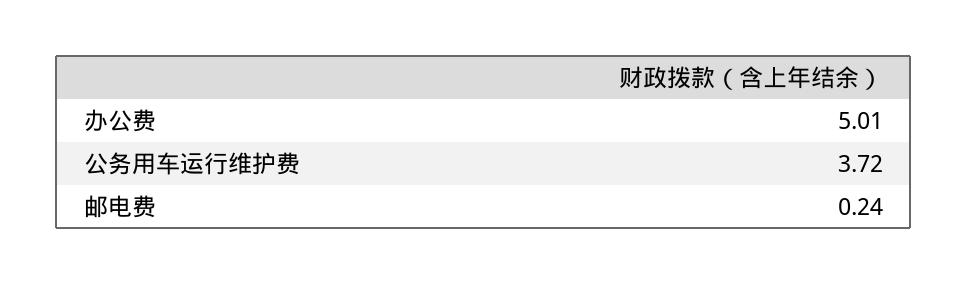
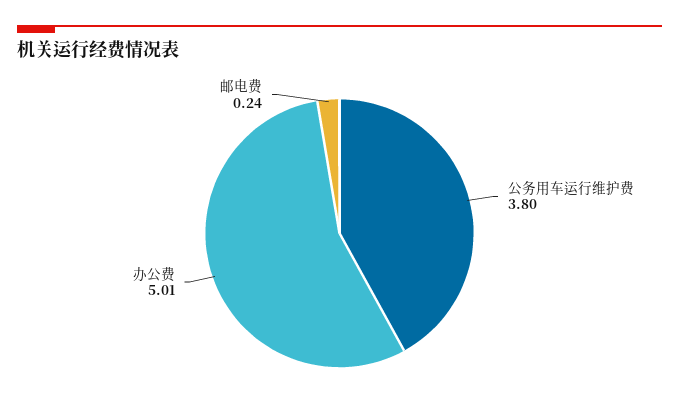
公务用车运行维护费: 3.72 -> 3.8

